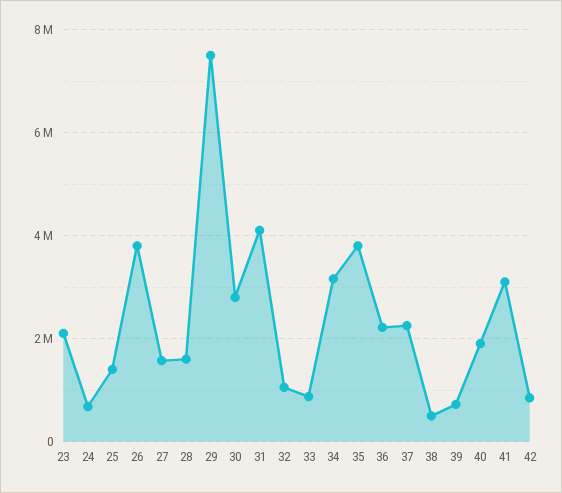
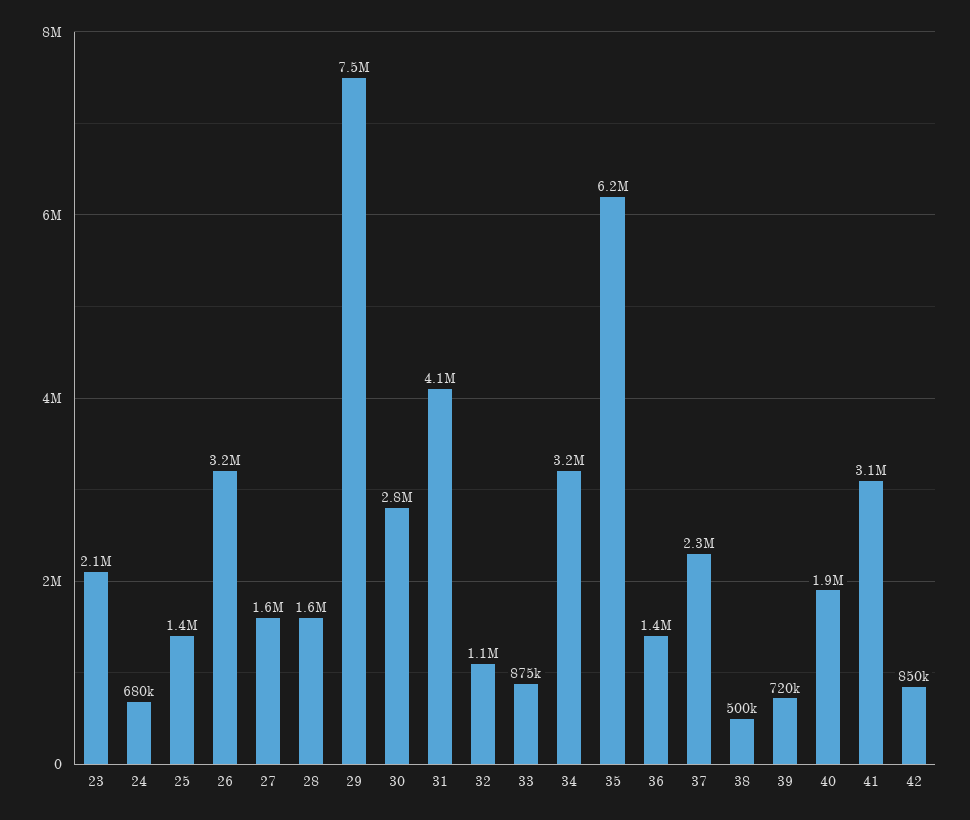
26: 3800000 -> 3200000
35: 3800000 -> 6200000
36: 2200000 -> 1400000

